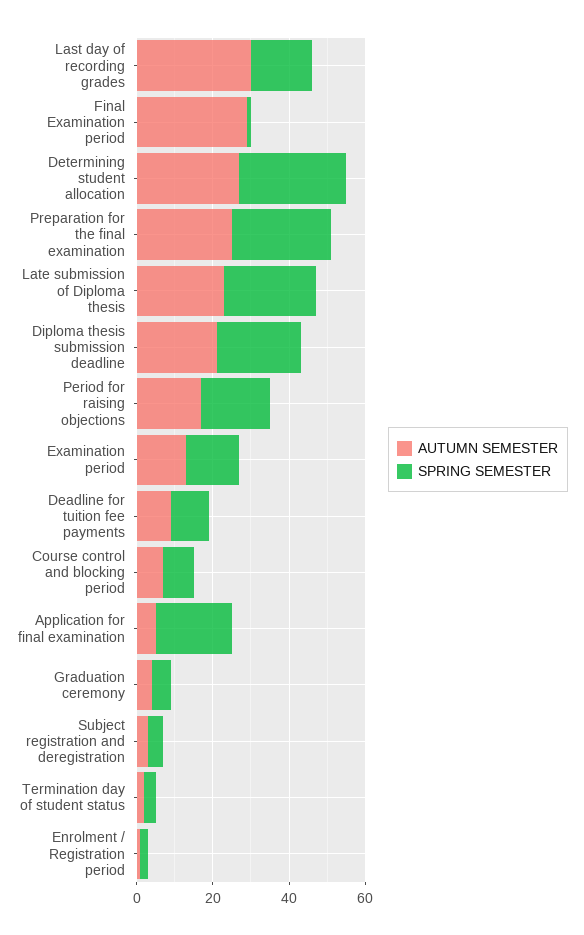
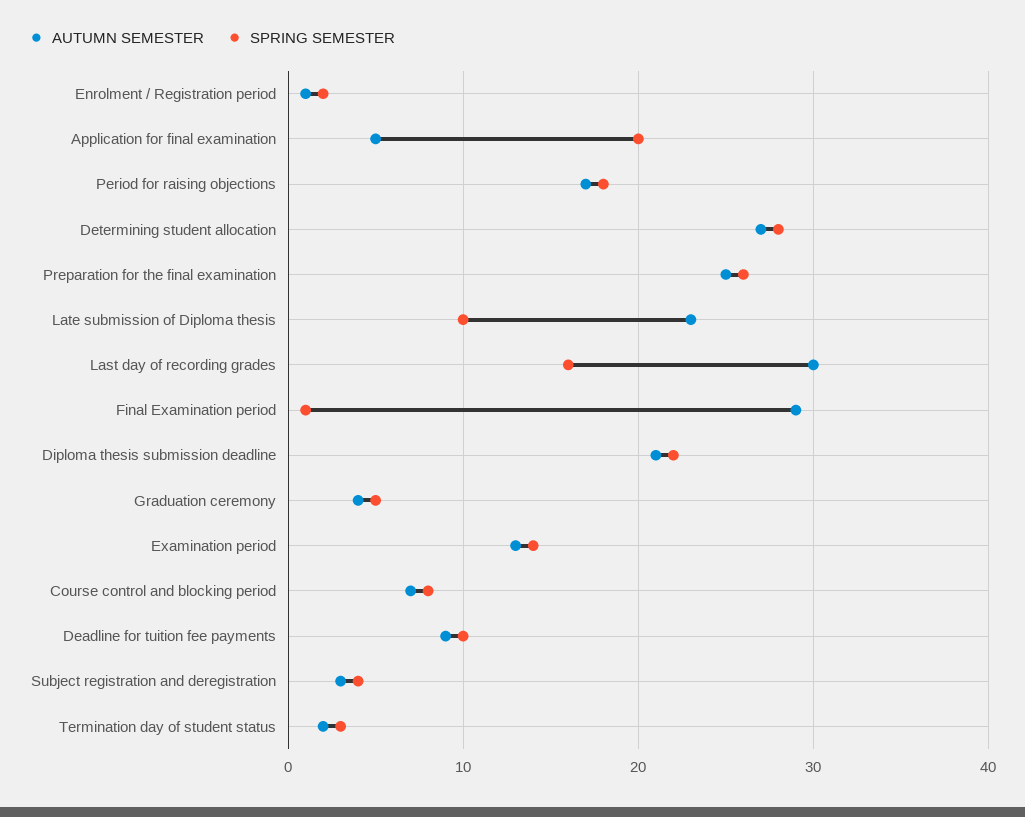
SPRING SEMESTER, Late submission of Diploma thesis: 25 -> 10

